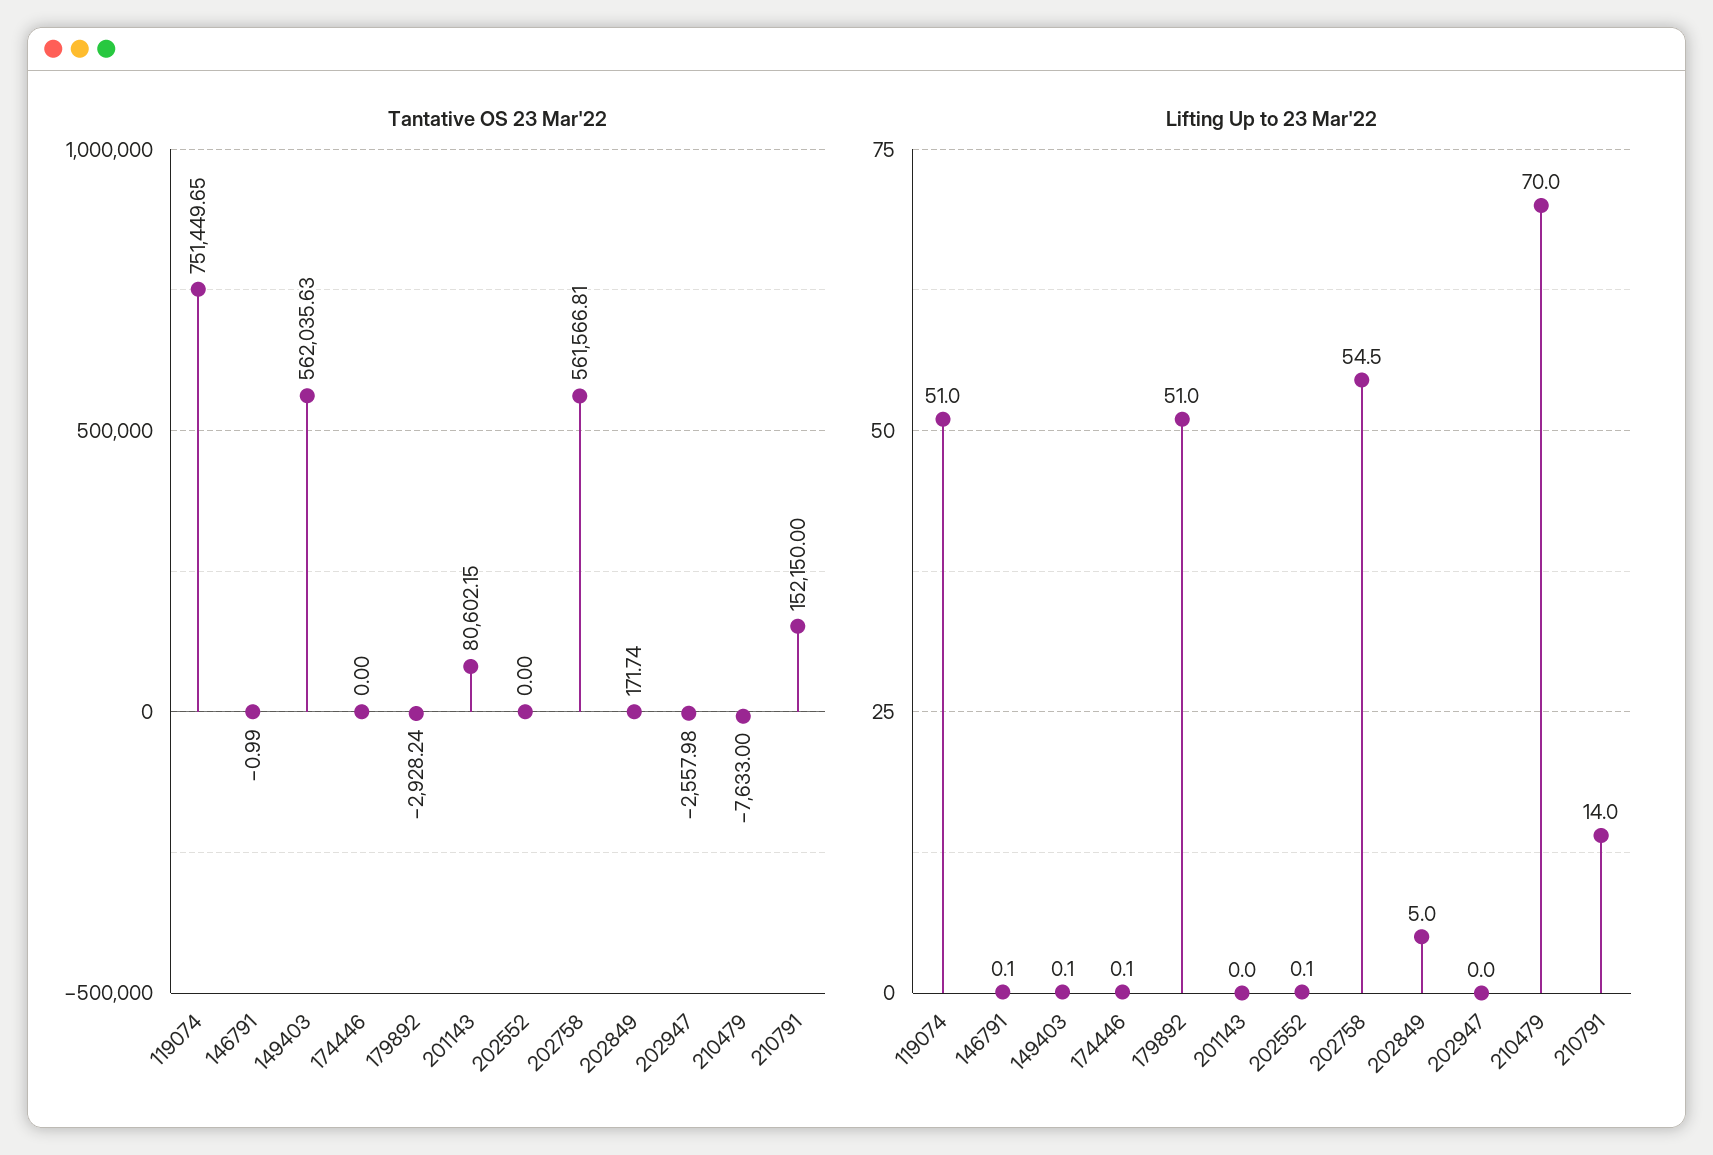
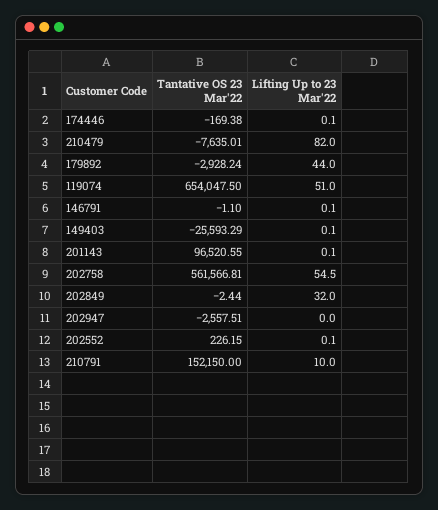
Tantative OS 23 Mar'22, 119074: 751449.65 -> 654047.5
Tantative OS 23 Mar'22, 146791: -0.99 -> -1.1
Tantative OS 23 Mar'22, 149403: 562035.63 -> -25593.29
Tantative OS 23 Mar'22, 174446: 0 -> -169.38
Tantative OS 23 Mar'22, 201143: 80602.15 -> 96520.55
Tantative OS 23 Mar'22, 202552: 0 -> 226.15
Tantative OS 23 Mar'22, 202849: 171.74 -> -2.44
Tantative OS 23 Mar'22, 202947: -2557.98 -> -2557.51
Tantative OS 23 Mar'22, 210479: -7633 -> -7635.01
Lifting Up to 23 Mar'22, 179892: 51 -> 44
Lifting Up to 23 Mar'22, 201143: 0 -> 0.1
Lifting Up to 23 Mar'22, 202849: 5 -> 32
Lifting Up to 23 Mar'22, 210479: 70 -> 82
Lifting Up to 23 Mar'22, 210791: 14 -> 10

